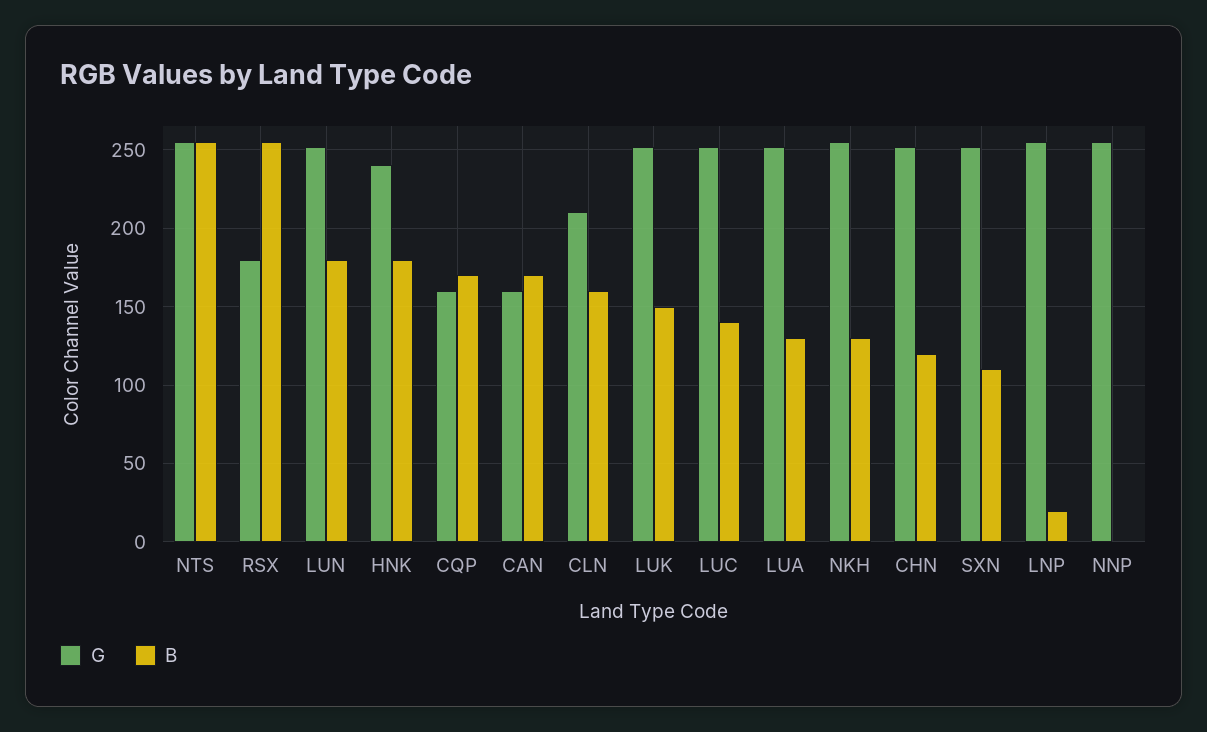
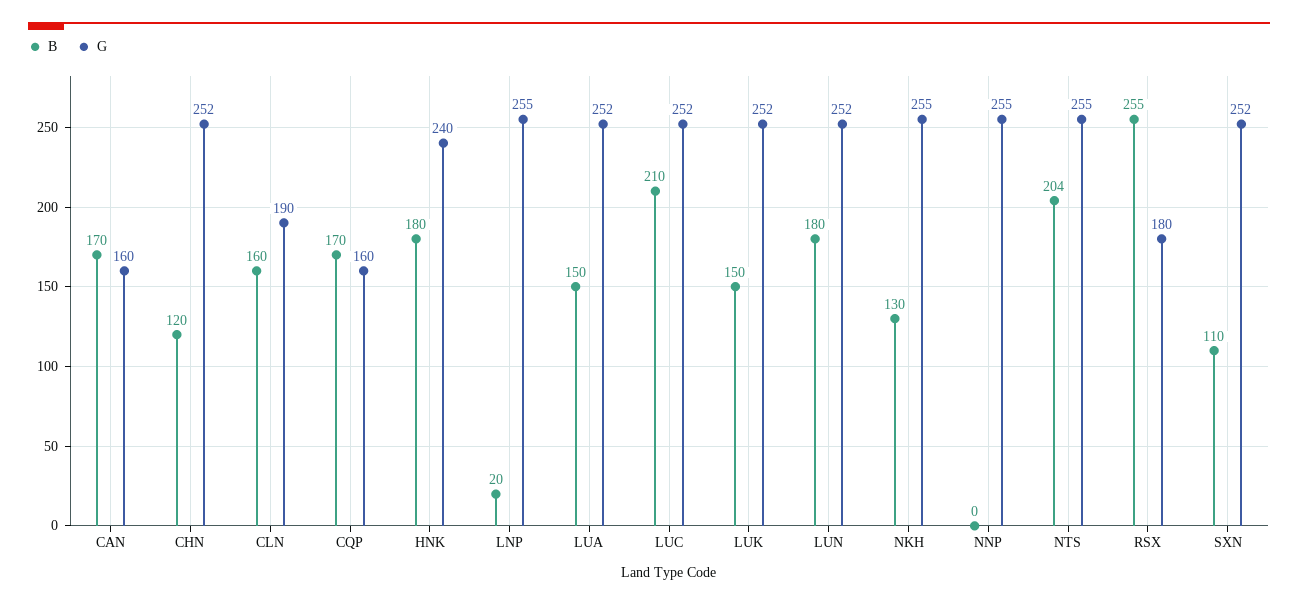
B, NTS: 255 -> 204
G, CLN: 210 -> 190
B, LUC: 140 -> 210
B, LUA: 130 -> 150

